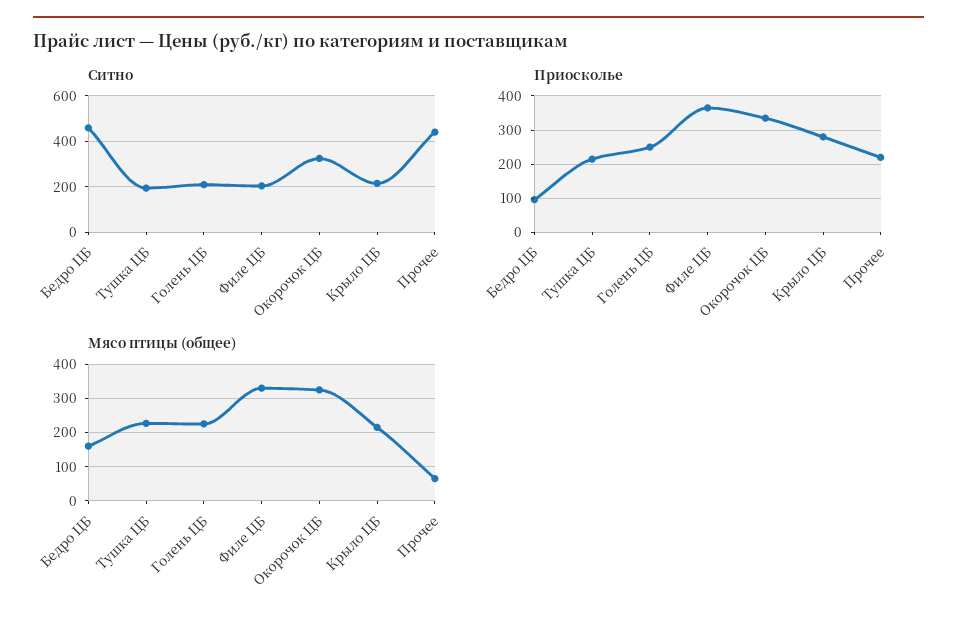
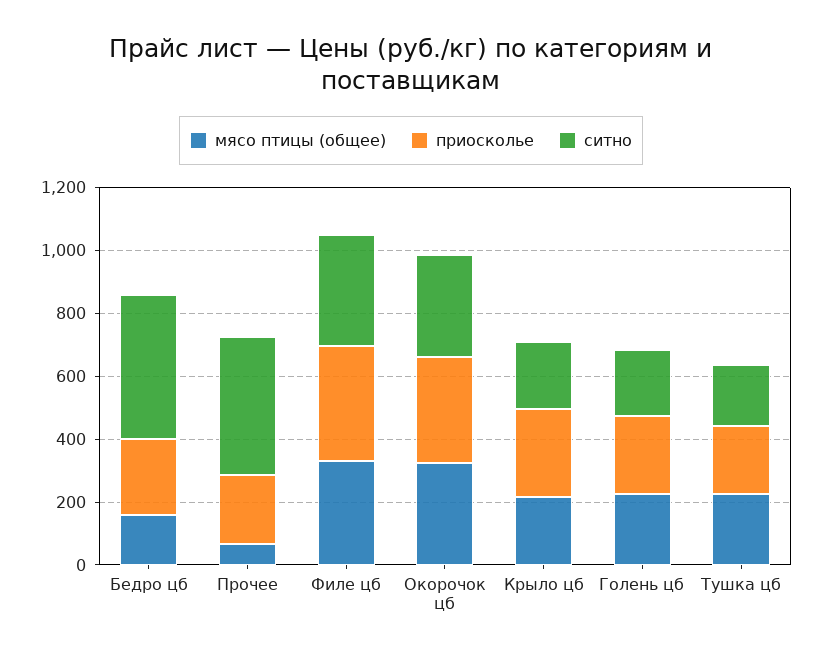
Ситно, Филе ЦБ: 200 -> 350
Приосколье, Бедро ЦБ: 100 -> 250

